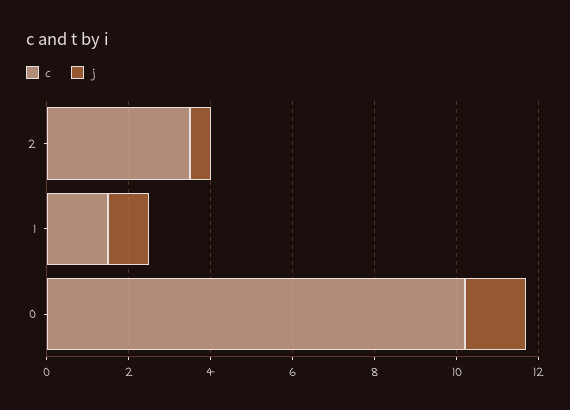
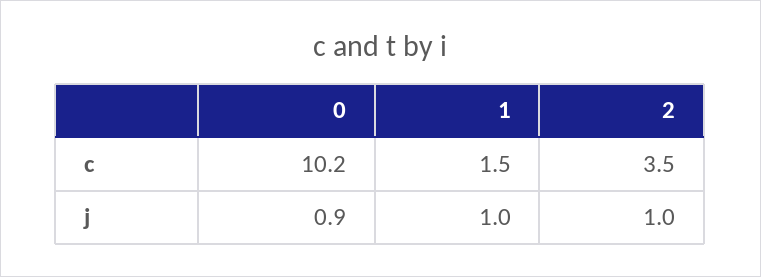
j, 2: 0.5 -> 1
j, 0: 1.5 -> 0.9

